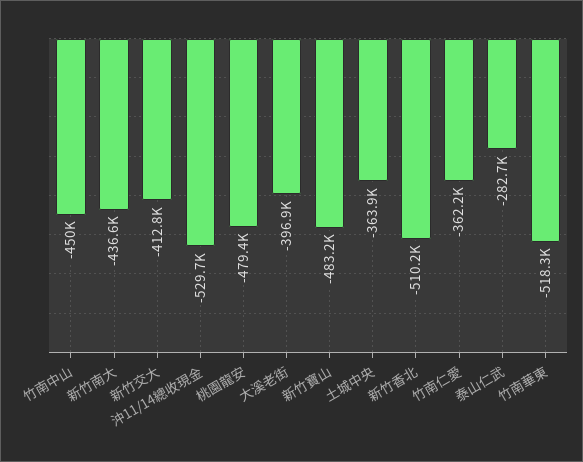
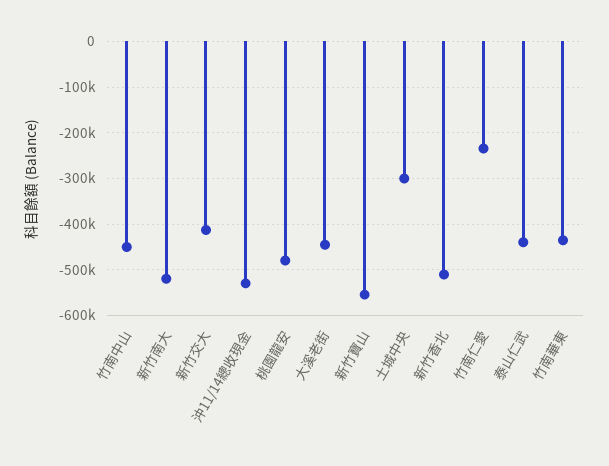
新竹南大: -436600 -> -520000
大溪老街: -396900 -> -440000
新竹寶山: -483200 -> -560000
土城中央: -363900 -> -300000
竹南仁愛: -362200 -> -240000
泰山仁武: -282700 -> -440000
竹南華東: -518300 -> -440000

